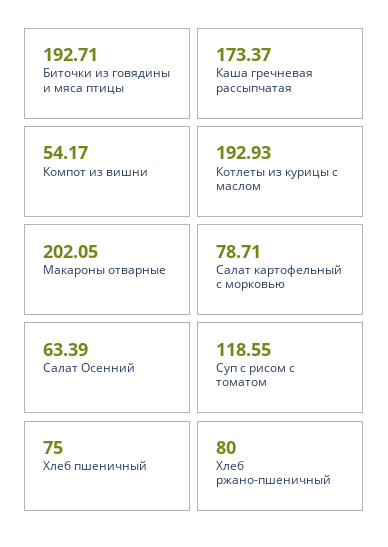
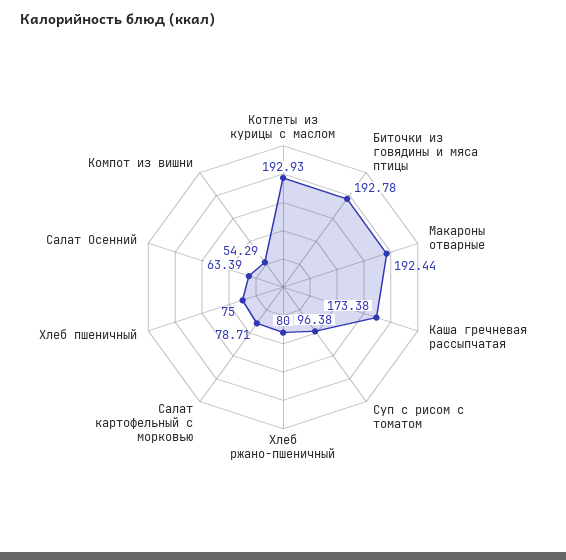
Биточки из говядины и мяса птицы: 192.71 -> 192.78
Каша гречневая рассыпчатая: 173.37 -> 173.38
Компот из вишни: 54.17 -> 54.29
Макароны отварные: 202.05 -> 192.44
Суп с рисом с томатом: 118.55 -> 96.38

